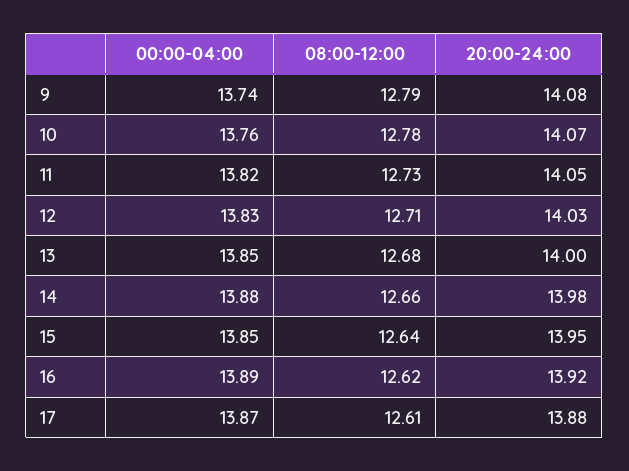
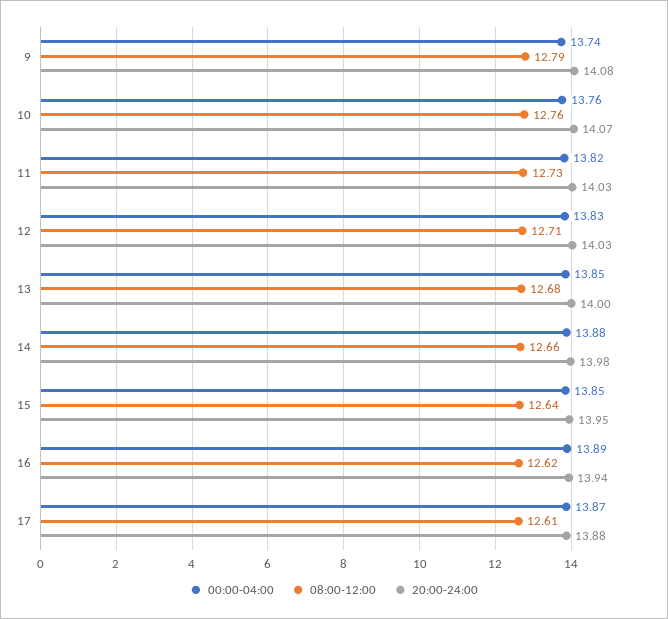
08:00-12:00, 10: 12.78 -> 12.76
20:00-24:00, 11: 14.05 -> 14.03
20:00-24:00, 16: 13.92 -> 13.94

